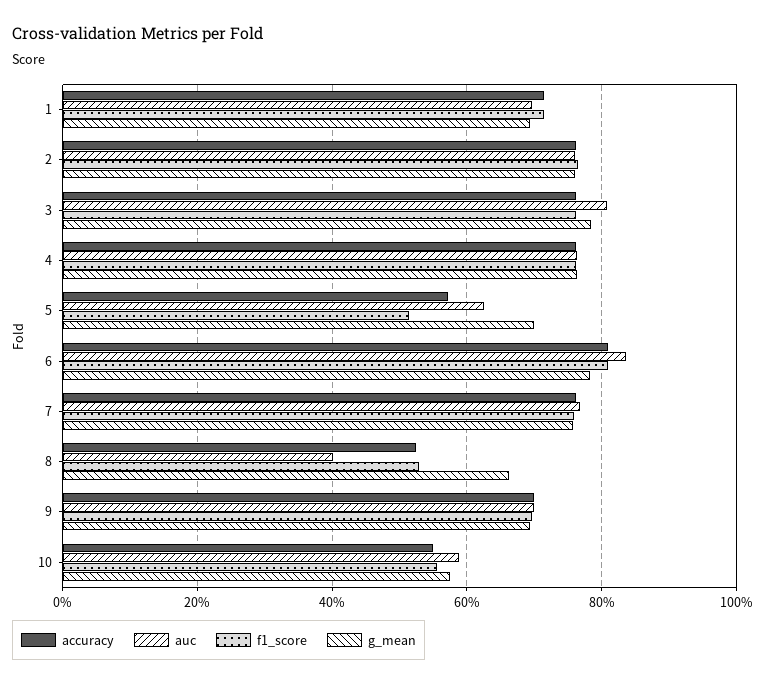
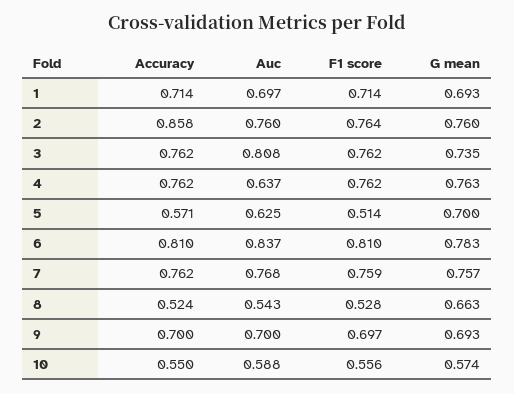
accuracy, 2: 0.76 -> 0.858
g_mean, 3: 0.78 -> 0.735
auc, 4: 0.76 -> 0.637
auc, 8: 0.4 -> 0.543

